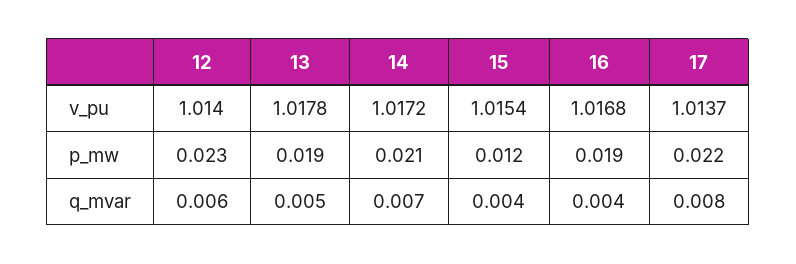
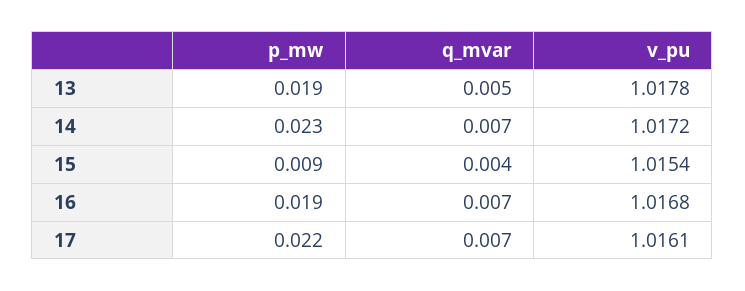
12, v_pu: 1.014 -> none
17, v_pu: 1.0137 -> 1.0161
12, p_mw: 0.023 -> none
14, p_mw: 0.021 -> 0.023
15, p_mw: 0.012 -> 0.009
12, q_mvar: 0.006 -> none
16, q_mvar: 0.004 -> 0.007
17, q_mvar: 0.008 -> 0.007

